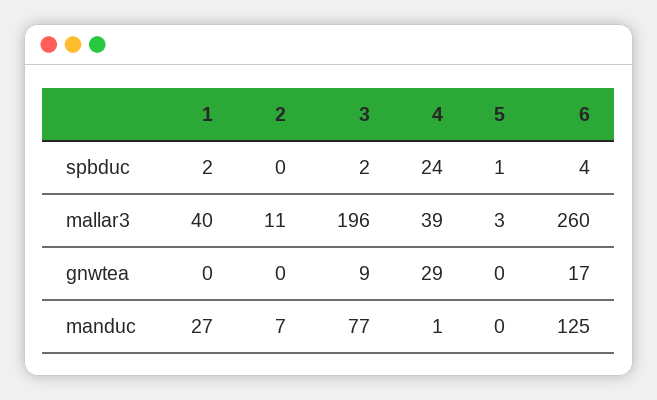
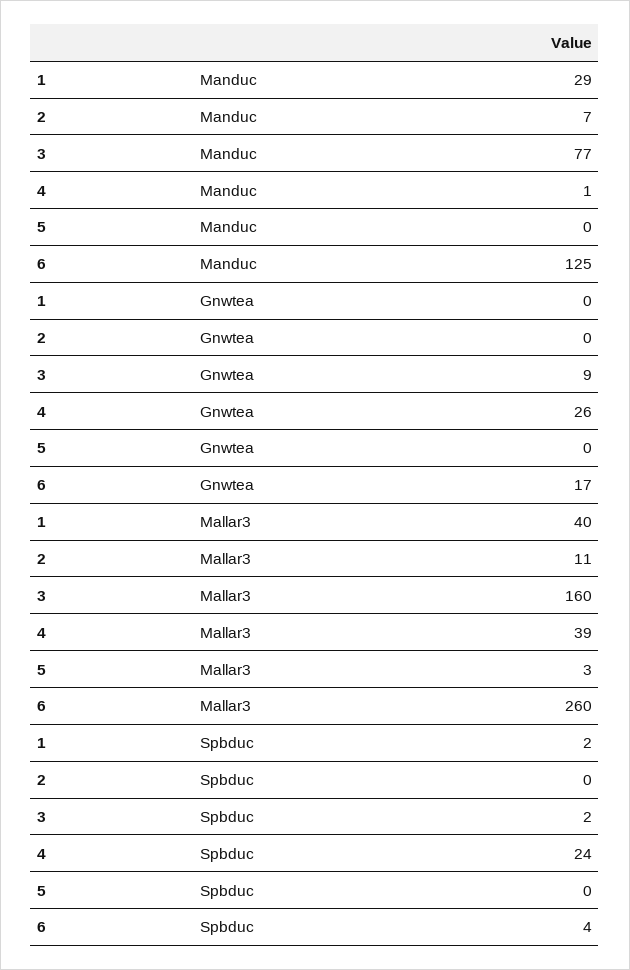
5, spbduc: 1 -> 0
3, mallar3: 196 -> 160
4, gnwtea: 29 -> 26
1, manduc: 27 -> 29

